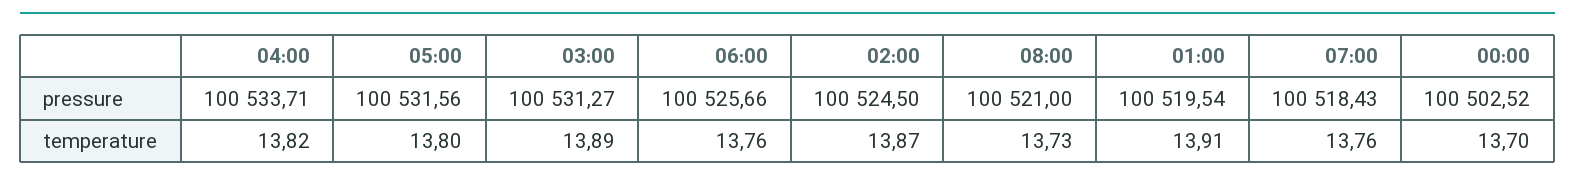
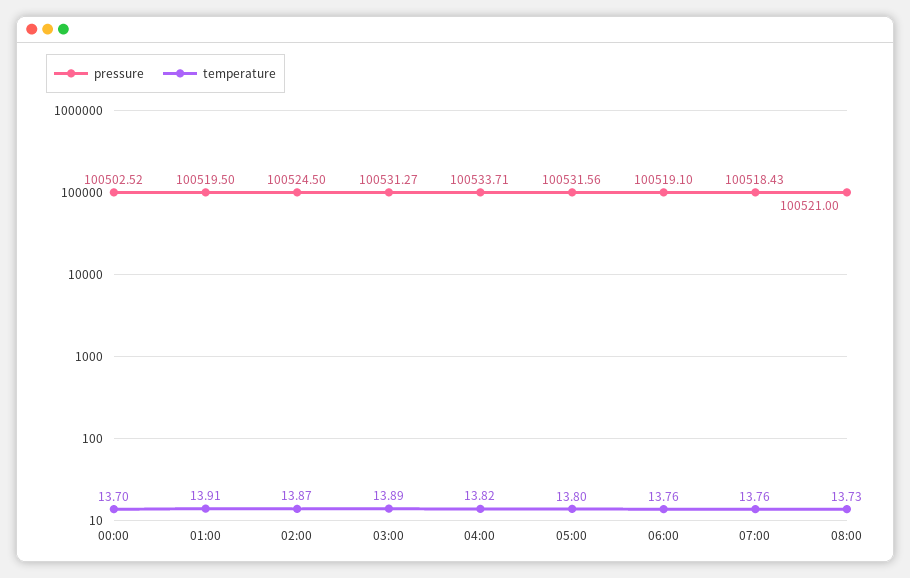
pressure, 06:00: 100525.66 -> 100519.1
pressure, 01:00: 100519.54 -> 100519.5

